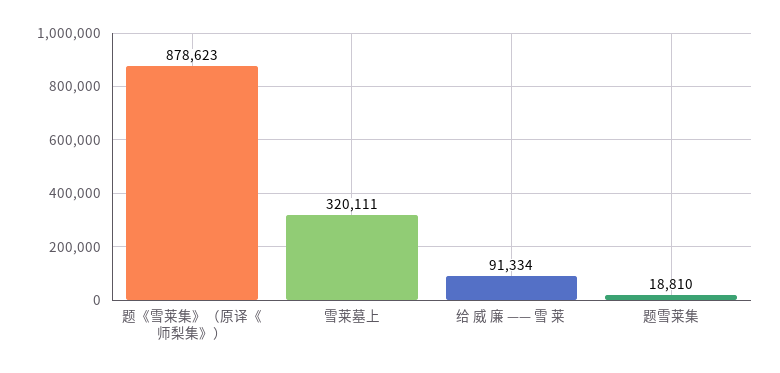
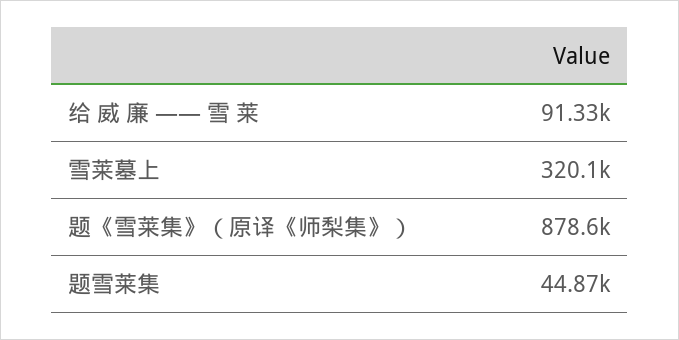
题雪莱集: 18810 -> 44870

